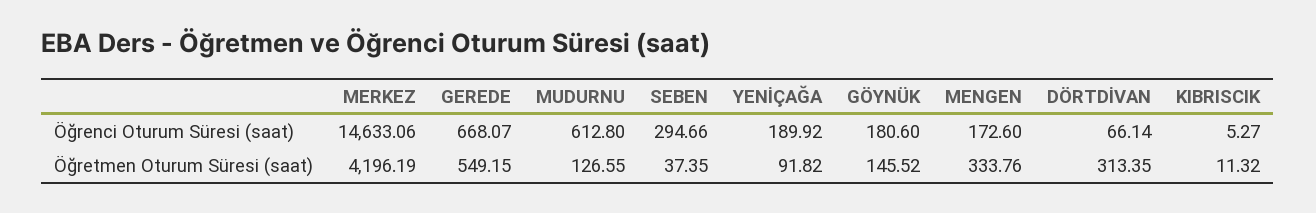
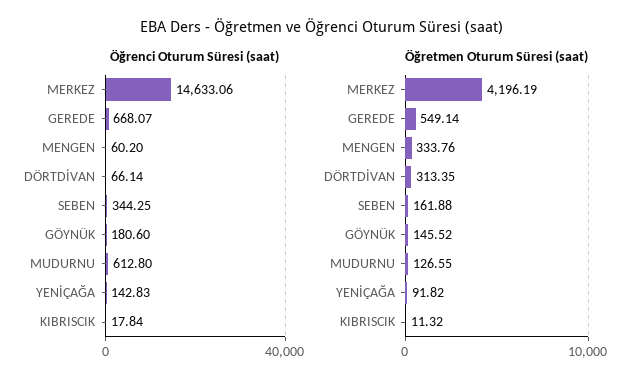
Öğrenci Oturum Süresi (saat), SEBEN: 294.66 -> 344.25
Öğrenci Oturum Süresi (saat), YENİÇAĞA: 189.92 -> 142.83
Öğrenci Oturum Süresi (saat), MENGEN: 172.6 -> 60.2
Öğrenci Oturum Süresi (saat), KIBRISCIK: 5.27 -> 17.84
Öğretmen Oturum Süresi (saat), GEREDE: 549.15 -> 549.14
Öğretmen Oturum Süresi (saat), SEBEN: 37.35 -> 161.88

